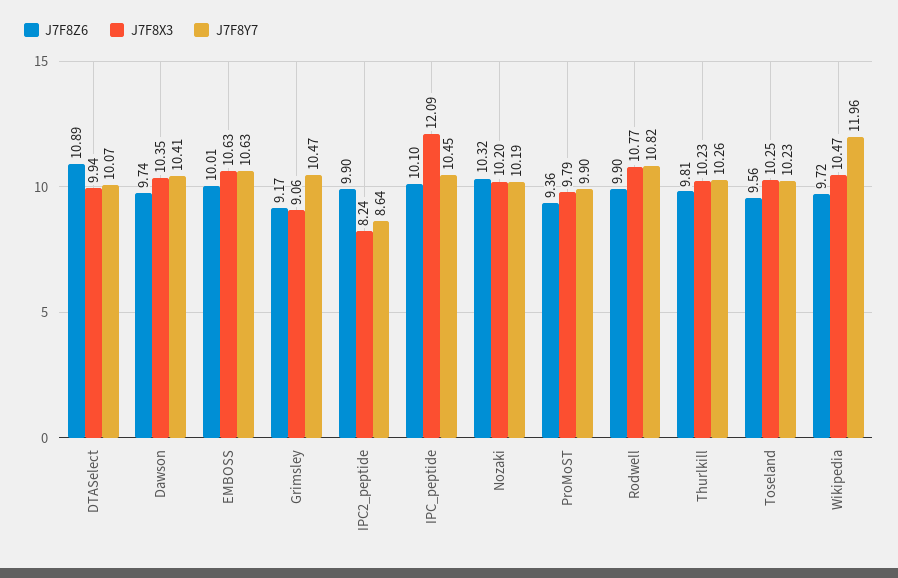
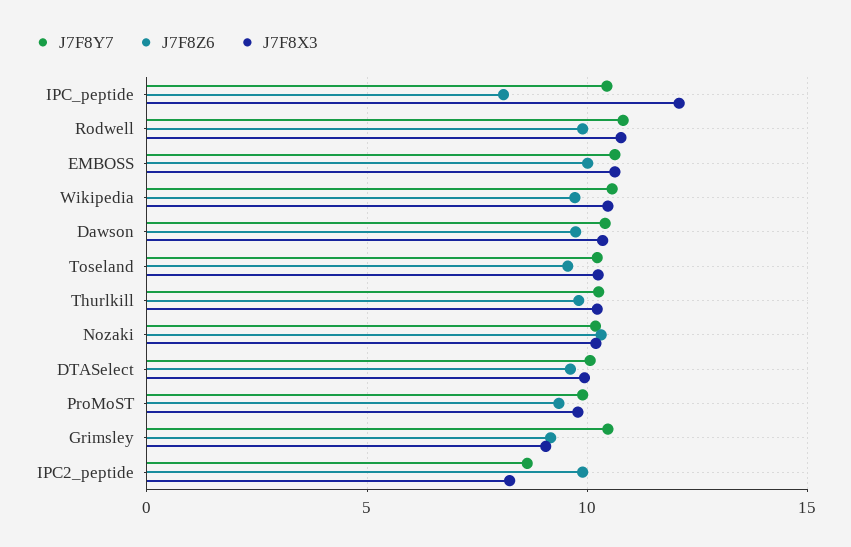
J7F8Z6, DTASelect: 10.89 -> 9.5
J7F8Z6, IPC_peptide: 10.1 -> 8
J7F8Y7, Wikipedia: 11.96 -> 10.5

